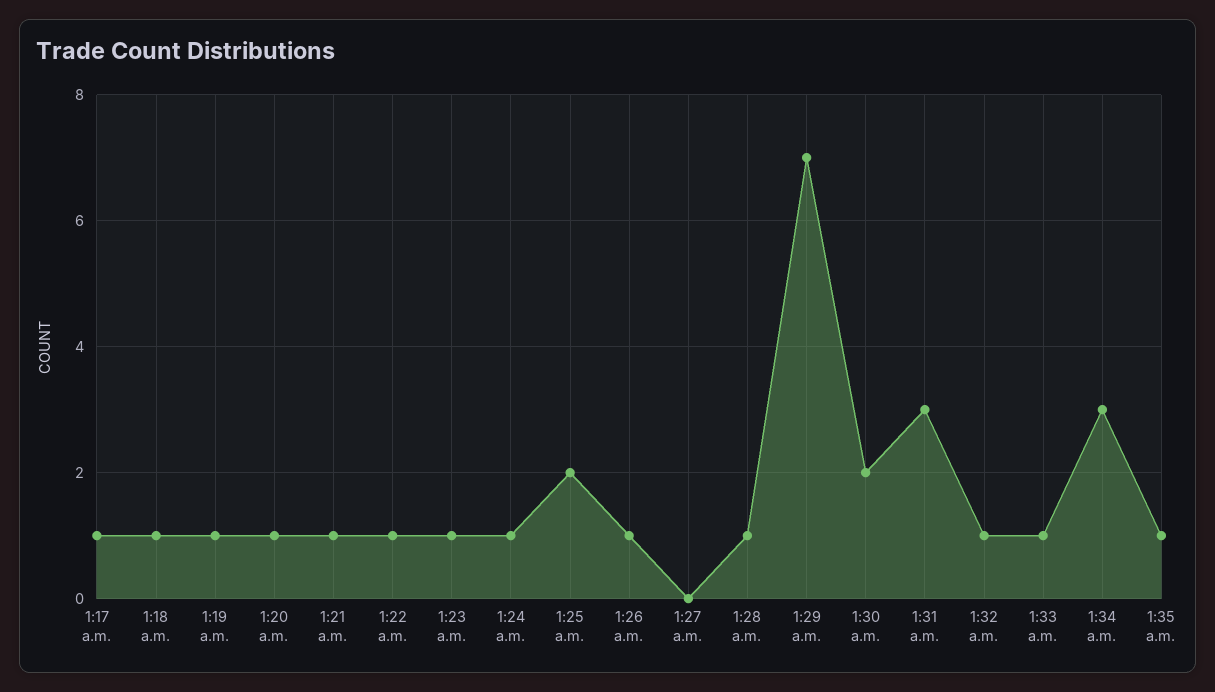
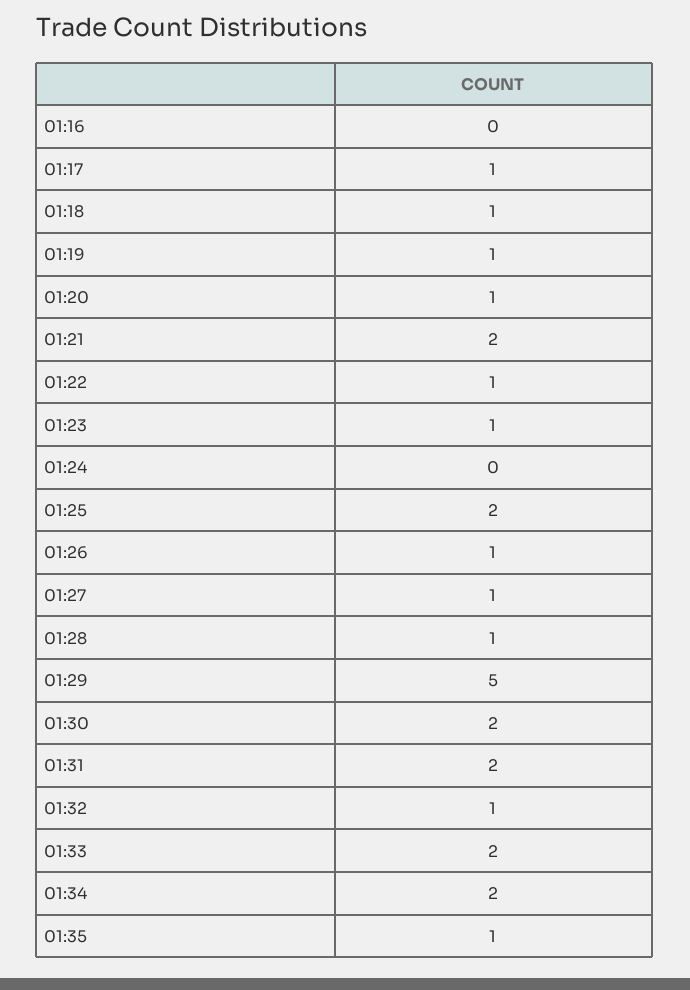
1:21 a.m.: 1 -> 2
1:24 a.m.: 1 -> 0
1:27 a.m.: 0 -> 1
1:29 a.m.: 7 -> 5
1:31 a.m.: 3 -> 2
1:33 a.m.: 1 -> 2
1:34 a.m.: 3 -> 2
01:16: none -> 0

